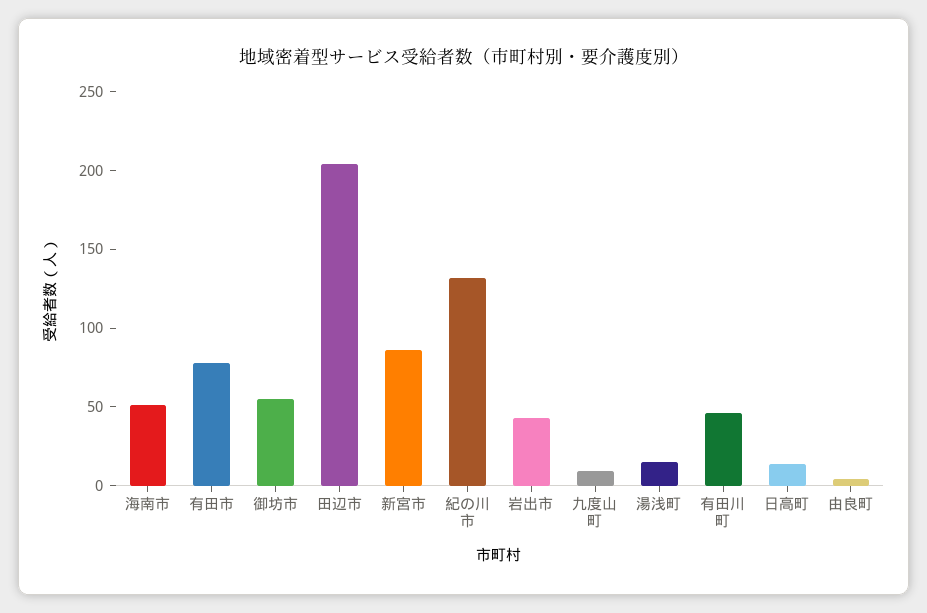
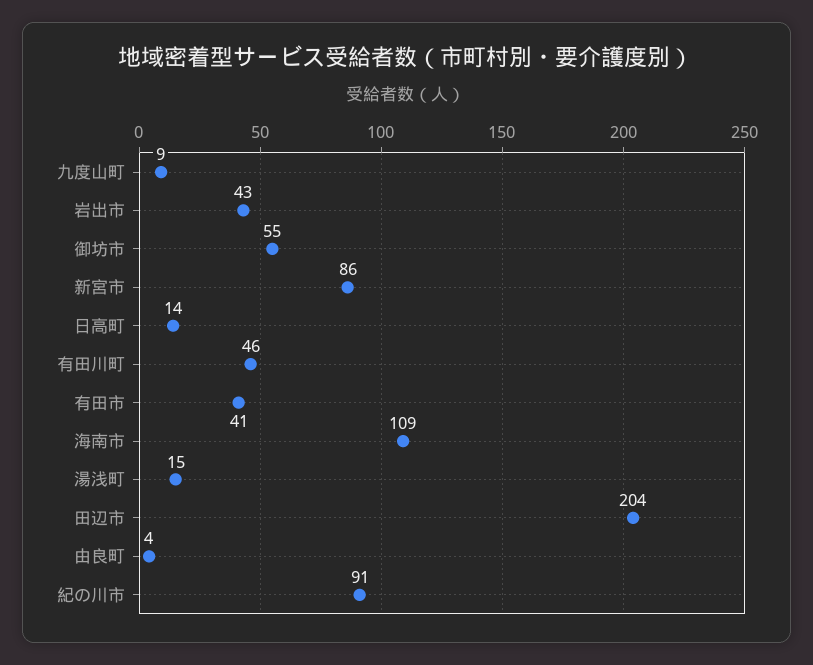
海南市: 50 -> 109
有田市: 80 -> 41
紀の川市: 130 -> 91

